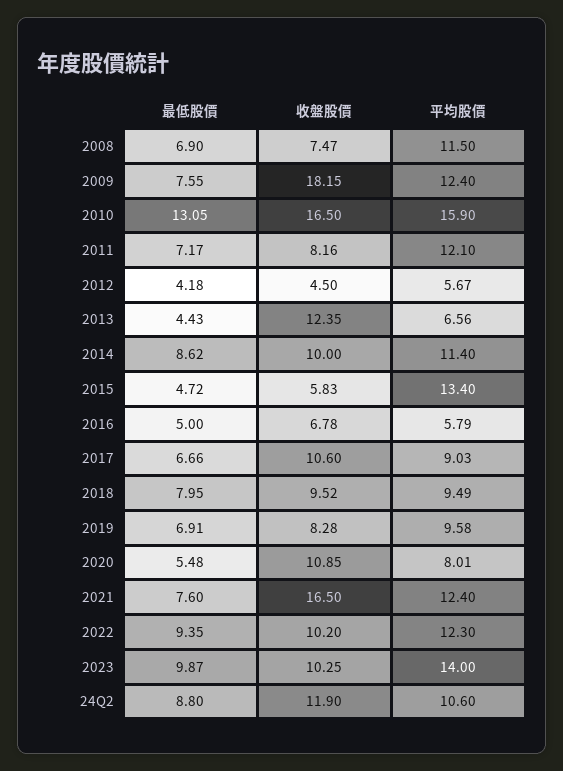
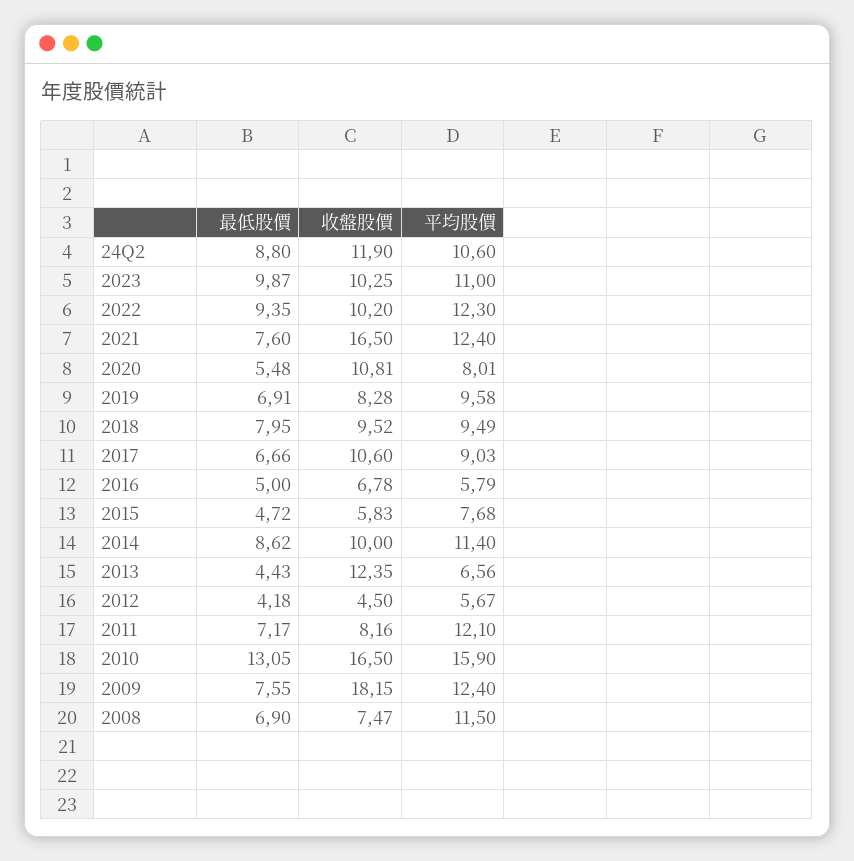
平均股價, 2015: 13.4 -> 7.68
收盤股價, 2020: 10.85 -> 10.81
平均股價, 2023: 14 -> 11

